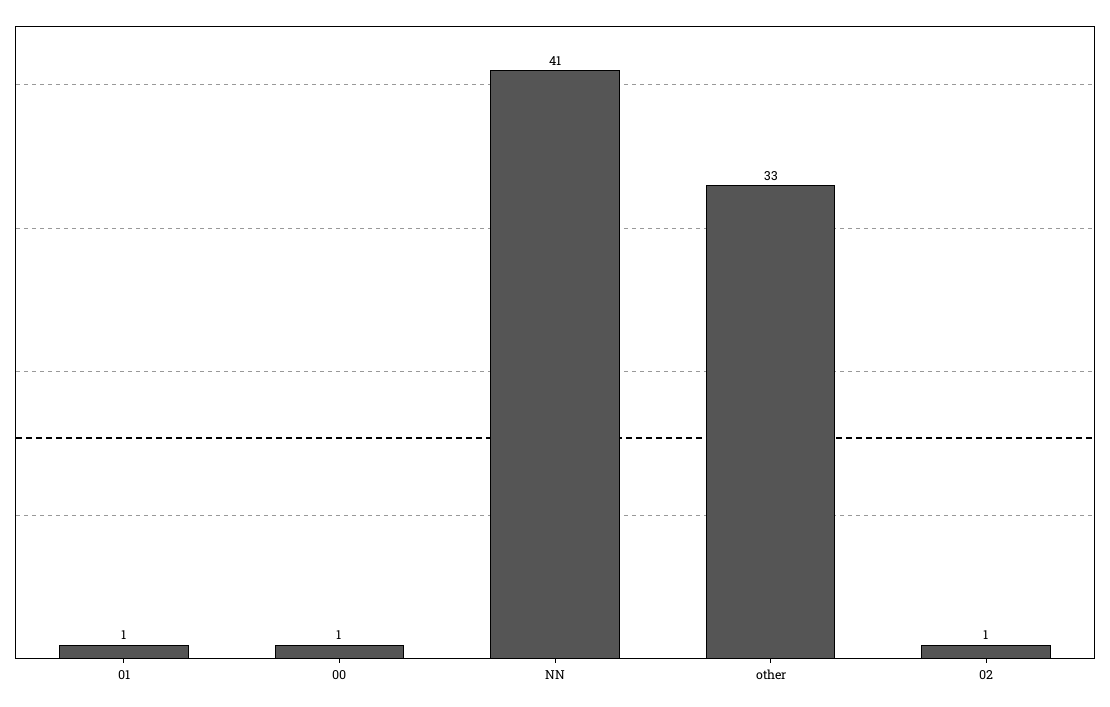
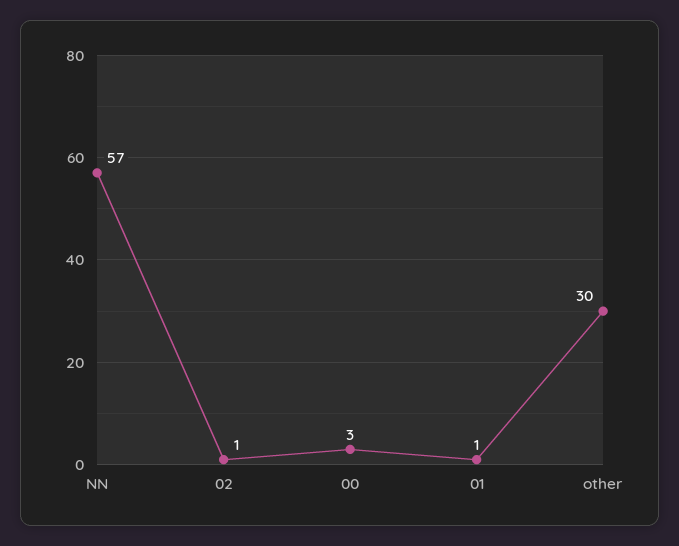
00: 1 -> 3
NN: 41 -> 57
other: 33 -> 30

